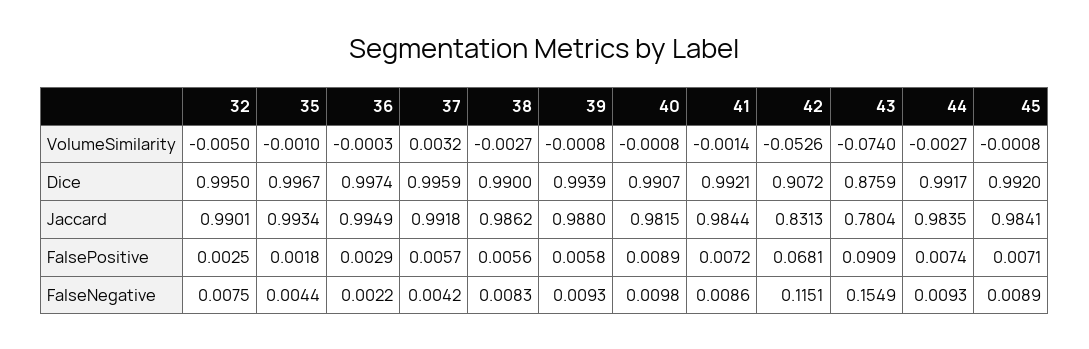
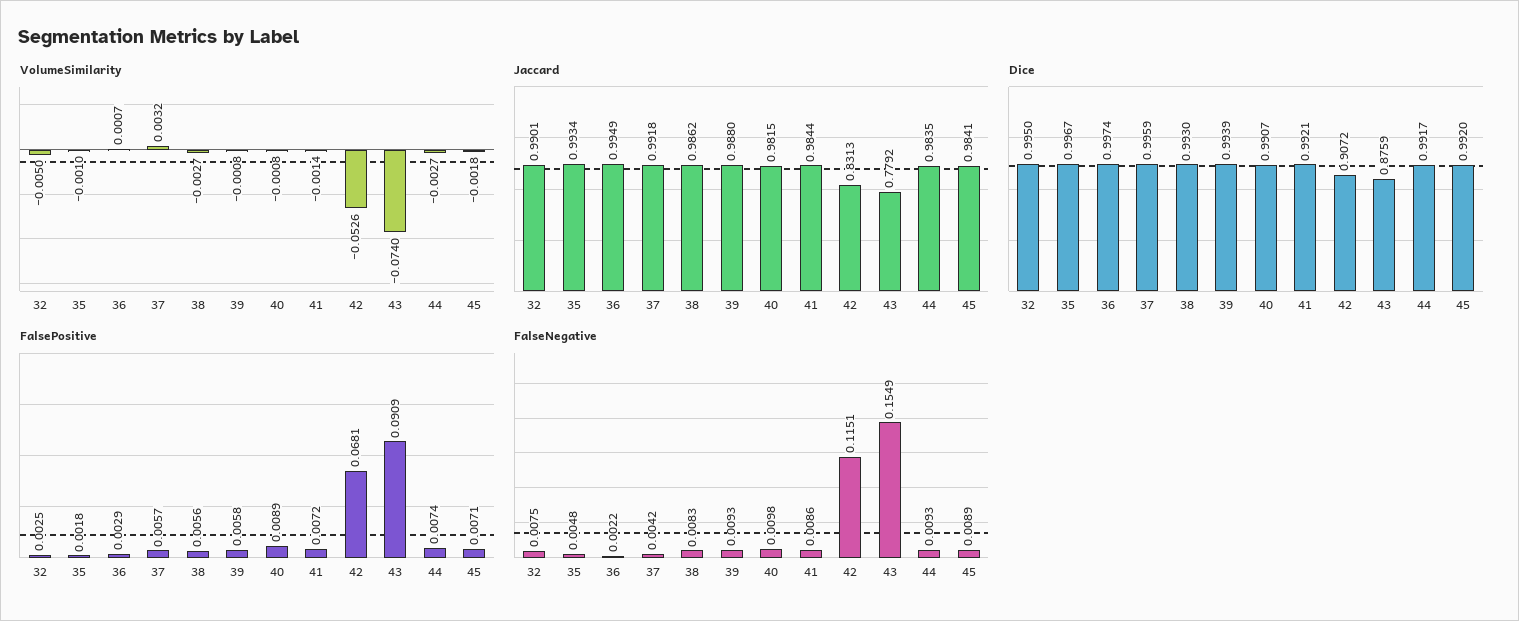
VolumeSimilarity, 36: -0.0003 -> 0.0007
VolumeSimilarity, 45: -0.0008 -> -0.0018
Dice, 38: 0.99 -> 0.993
Jaccard, 43: 0.7804 -> 0.7792
FalseNegative, 35: 0.0044 -> 0.0048

